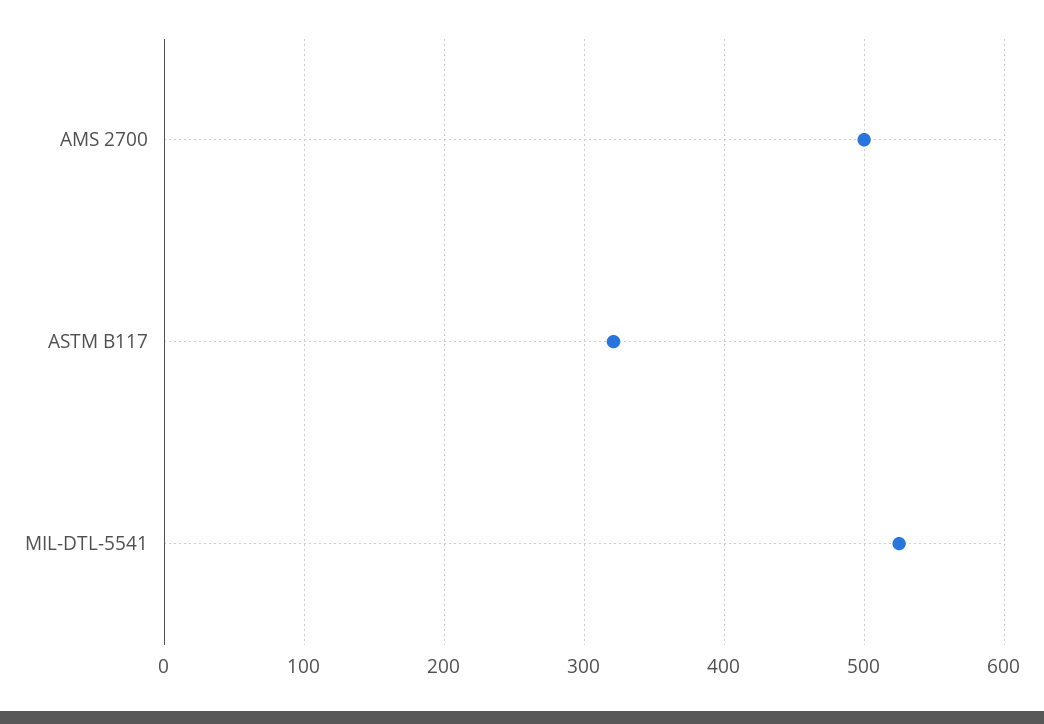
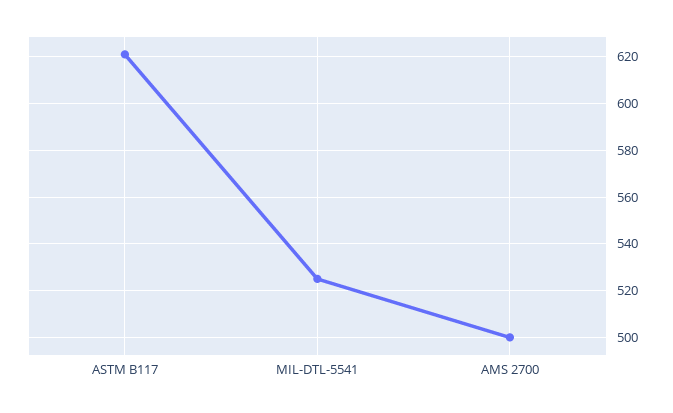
ASTM B117: 320 -> 620

